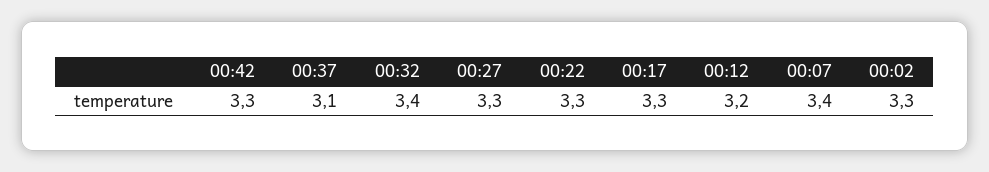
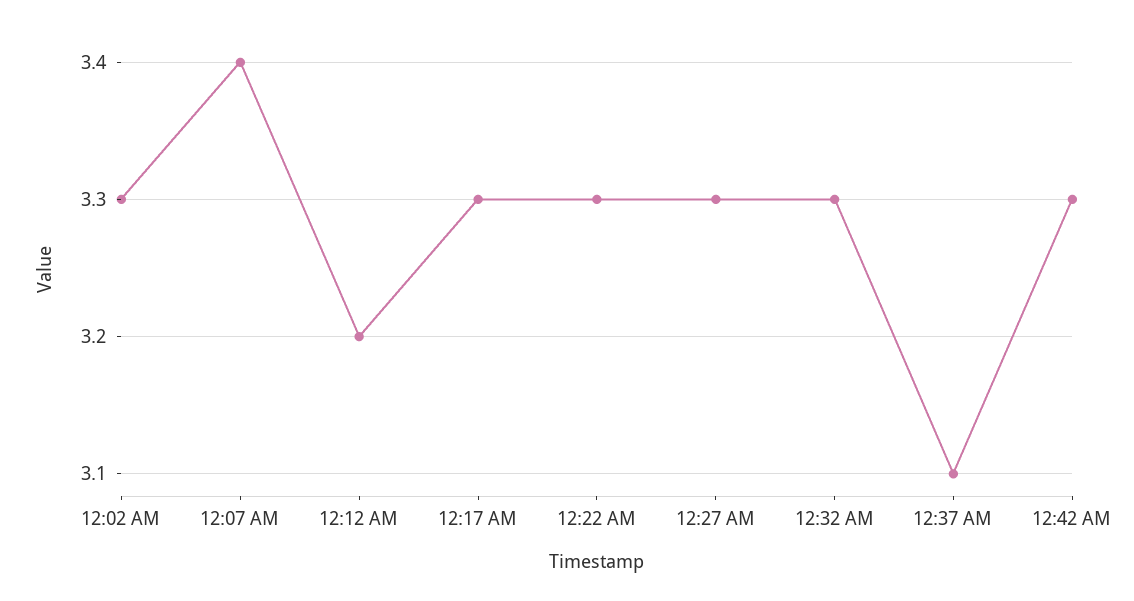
00:32: 3.4 -> 3.3

